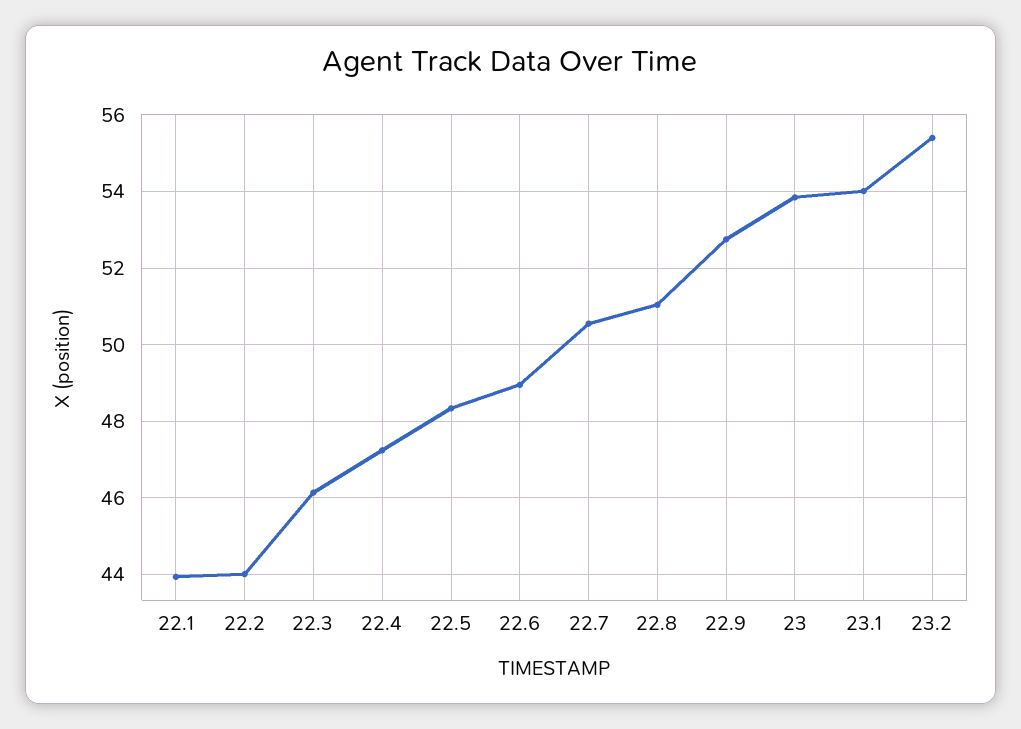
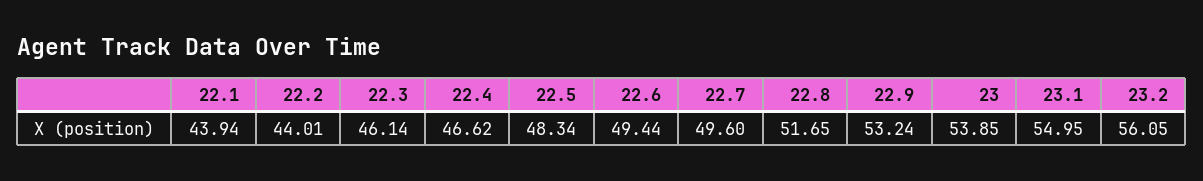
22.4: 47.2 -> 46.62
22.6: 49 -> 49.44
22.7: 50.6 -> 49.6
22.8: 51 -> 51.65
22.9: 52.8 -> 53.24
23.1: 54 -> 54.95
23.2: 55.4 -> 56.05

